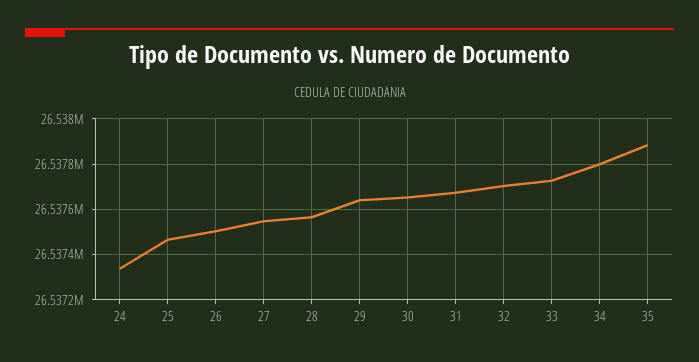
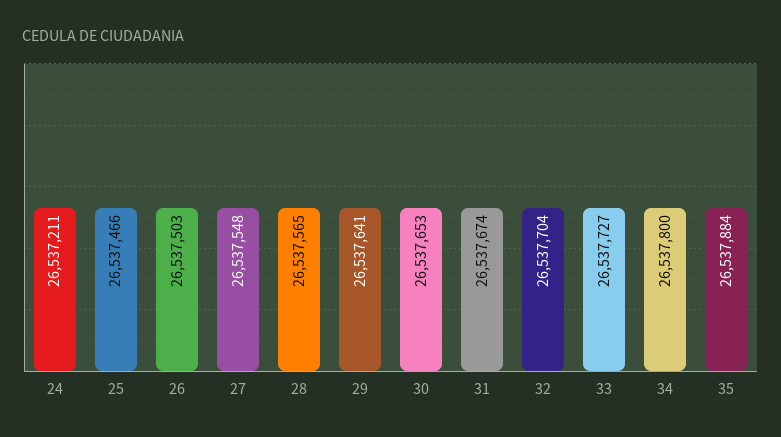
24: 26537350 -> 26537211

